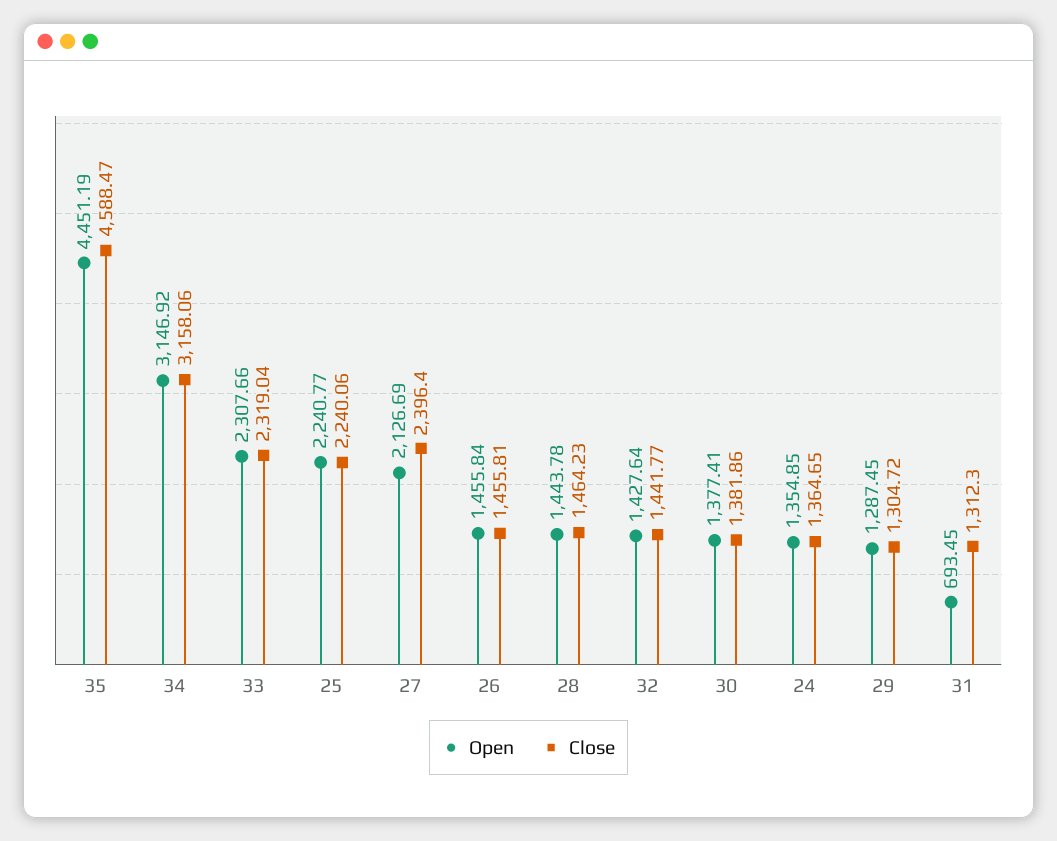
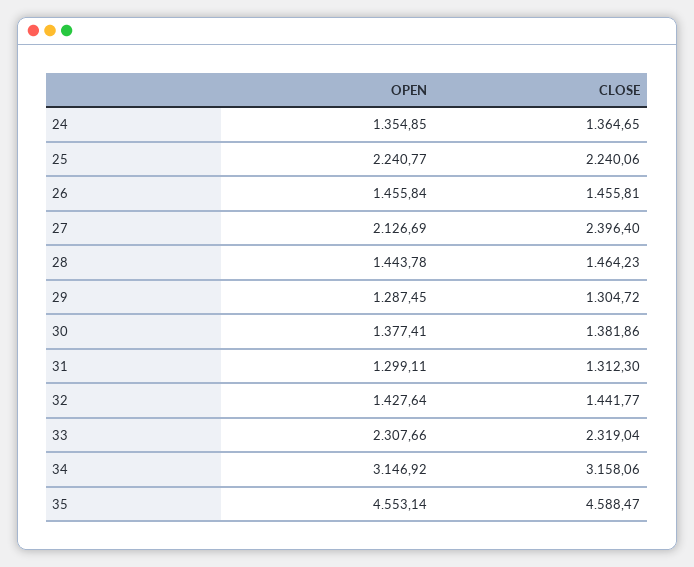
Open, 35: 4451.19 -> 4553.14
Open, 31: 693.45 -> 1299.11

